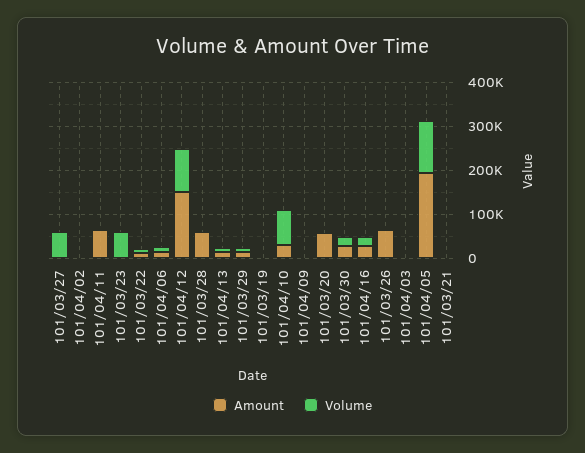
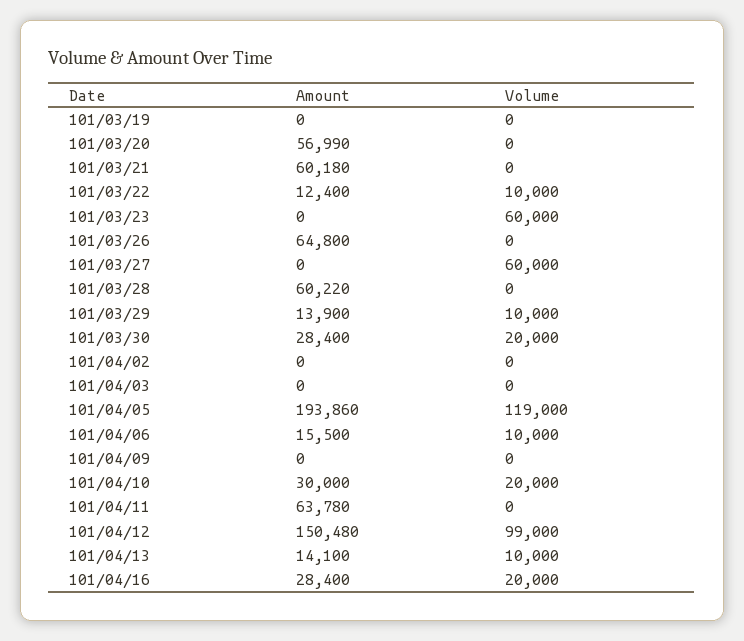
Volume, 101/04/10: 80000 -> 20000
Amount, 101/03/21: 0 -> 60180

